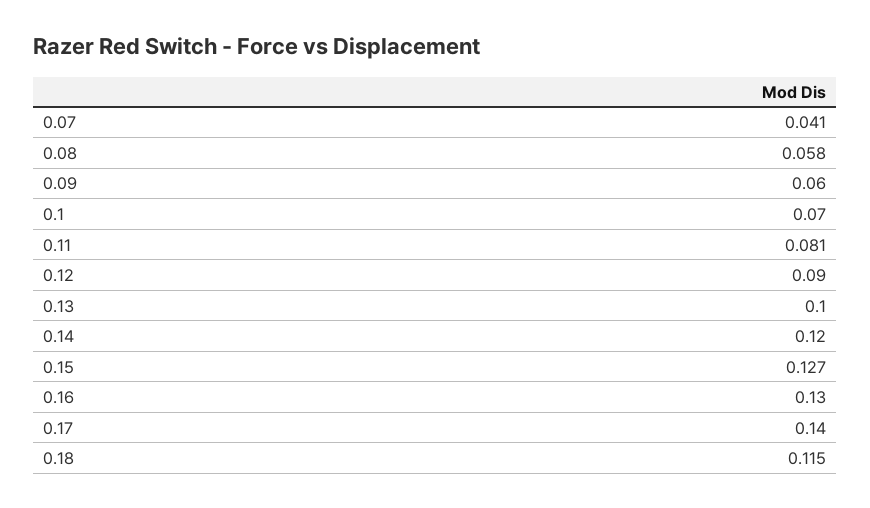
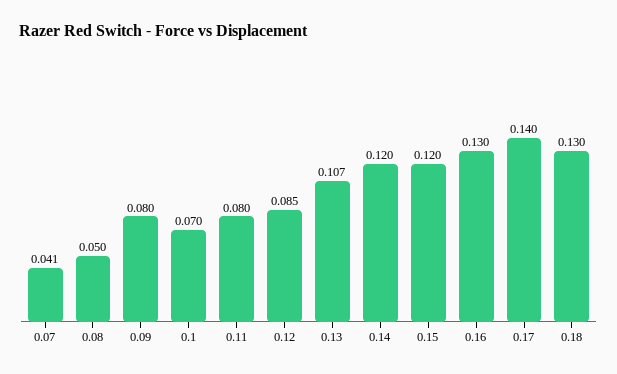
0.08: 0.058 -> 0.05
0.09: 0.06 -> 0.08
0.11: 0.081 -> 0.08
0.12: 0.09 -> 0.085
0.13: 0.1 -> 0.107
0.15: 0.127 -> 0.12
0.18: 0.115 -> 0.13

